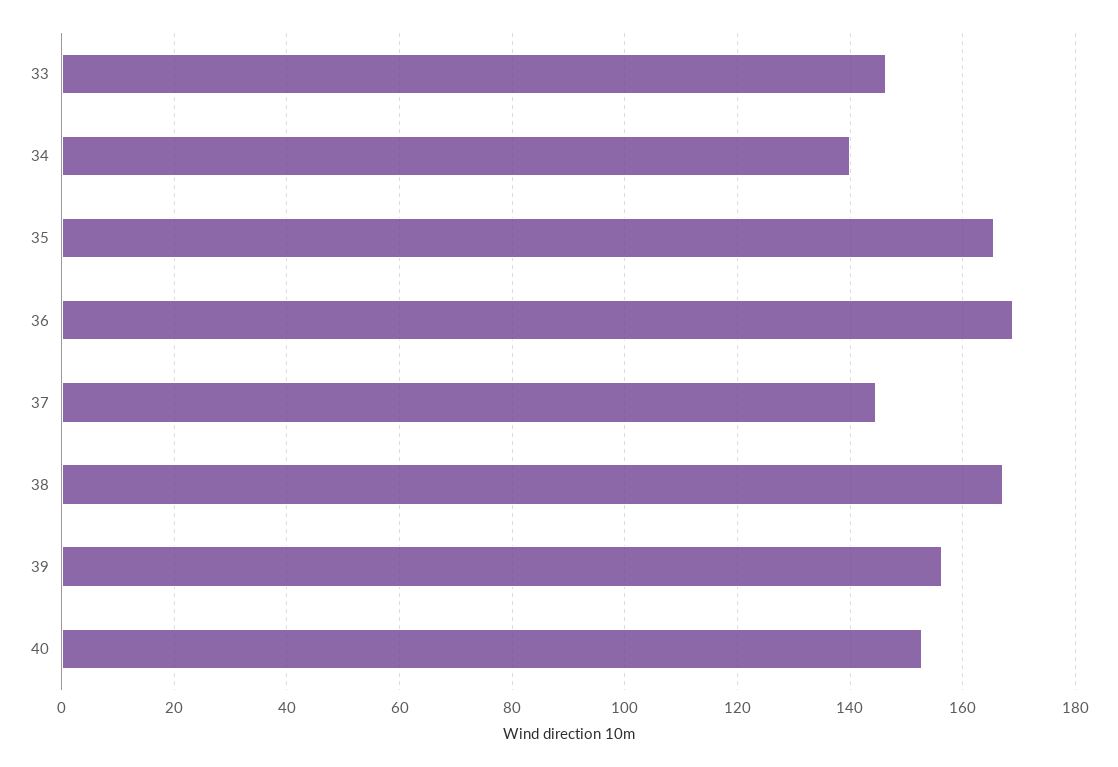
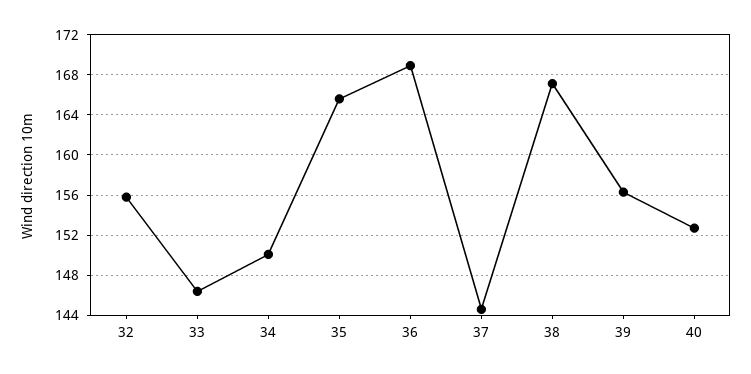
34: 140 -> 150
32: none -> 156

